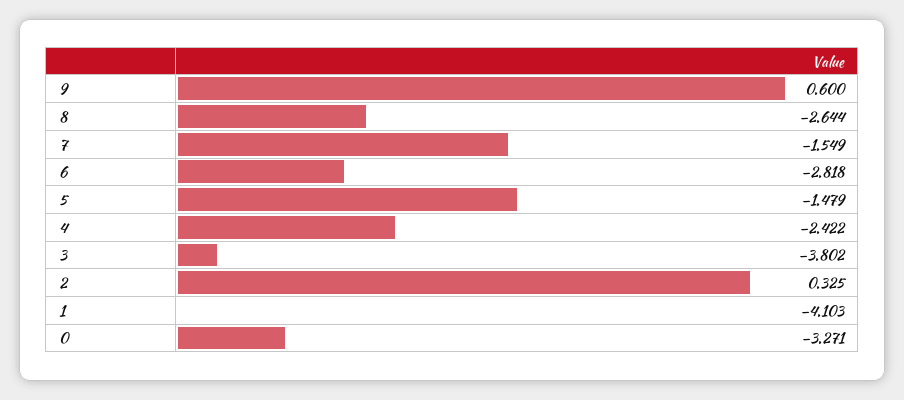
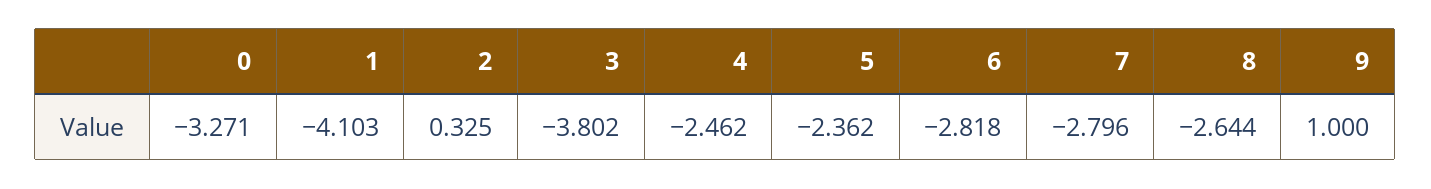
9: 0.6 -> 1
7: -1.549 -> -2.796
5: -1.479 -> -2.362
4: -2.422 -> -2.462

